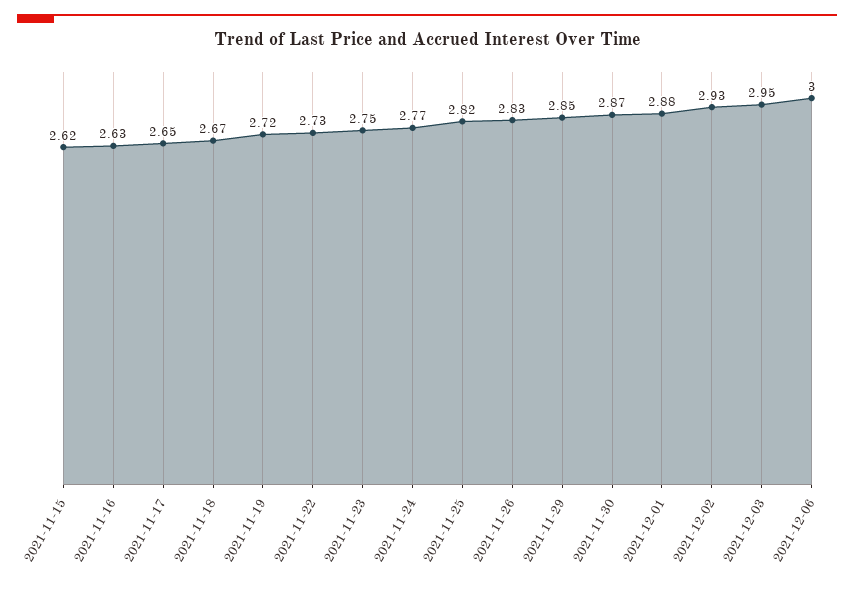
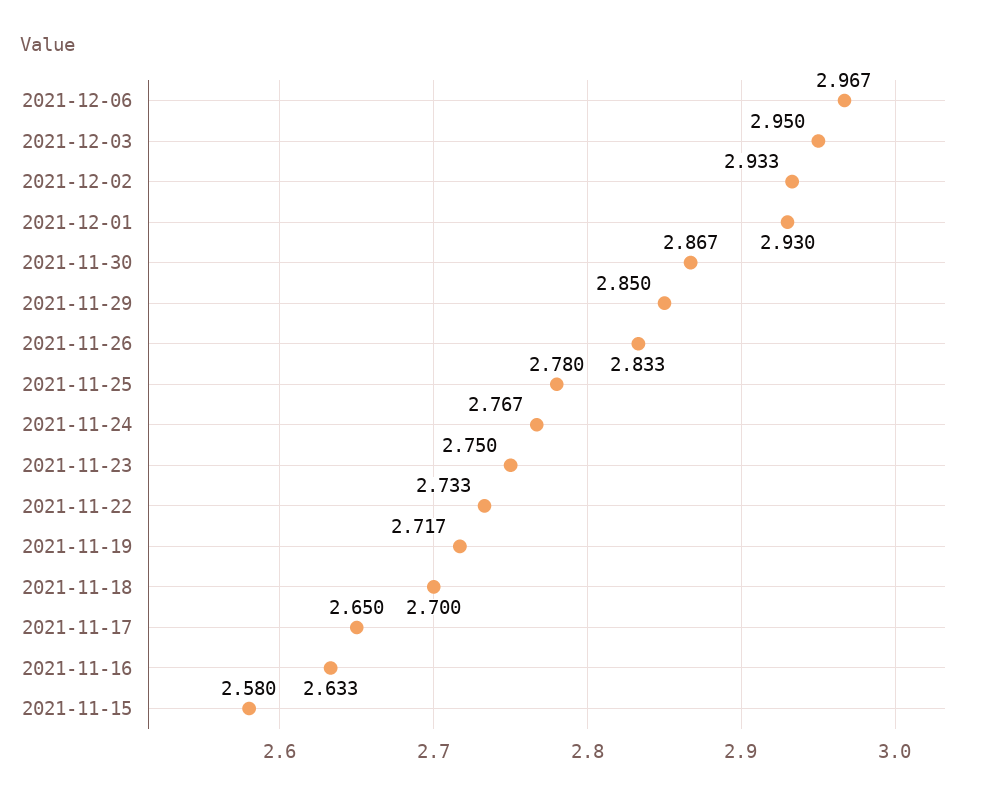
2021-11-15: 2.62 -> 2.58
2021-11-18: 2.67 -> 2.7
2021-11-25: 2.82 -> 2.78
2021-12-01: 2.88 -> 2.93
2021-12-06: 3 -> 2.967

